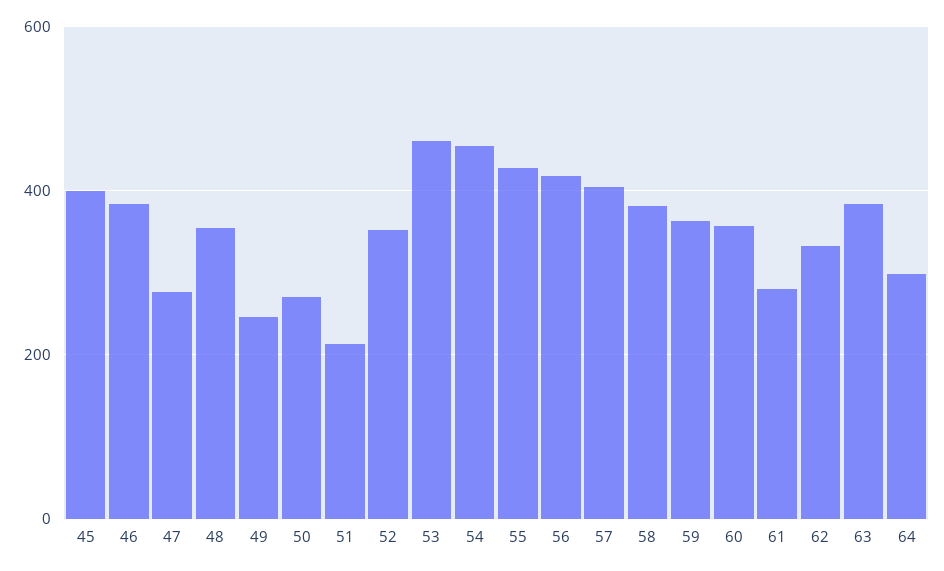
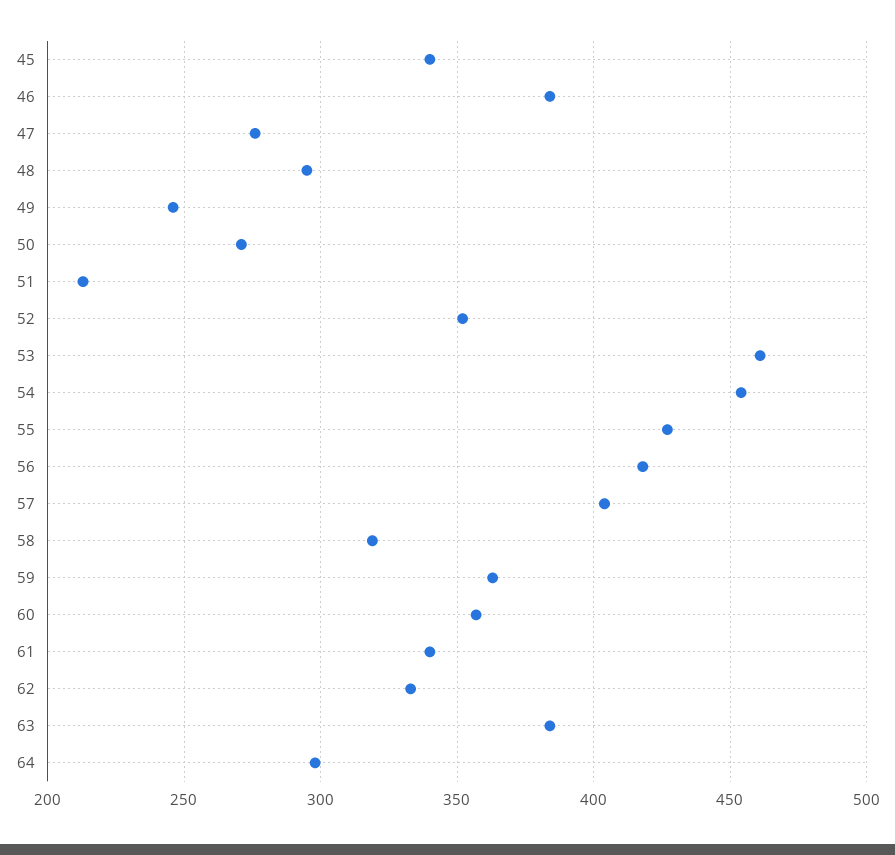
45: 400 -> 340
48: 360 -> 295
58: 380 -> 320
61: 280 -> 340

